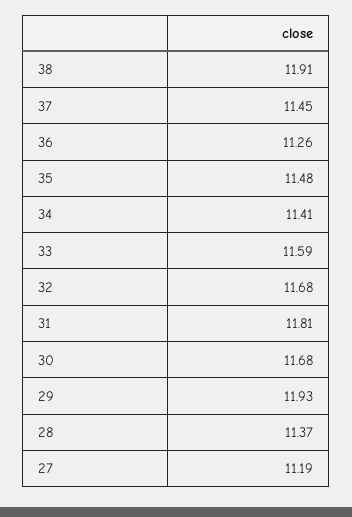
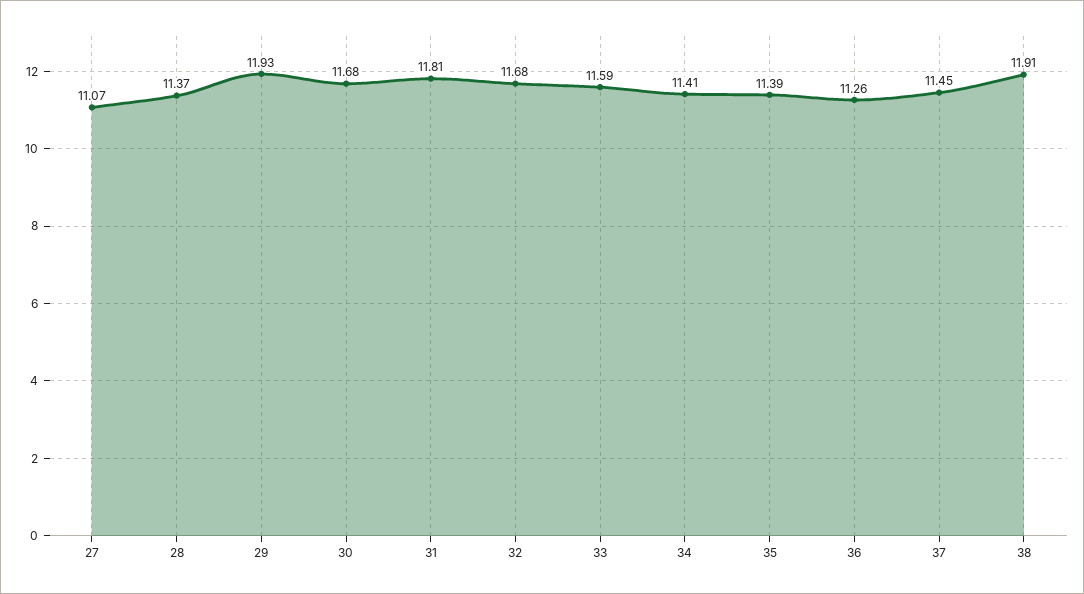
35: 11.48 -> 11.39
27: 11.19 -> 11.07

